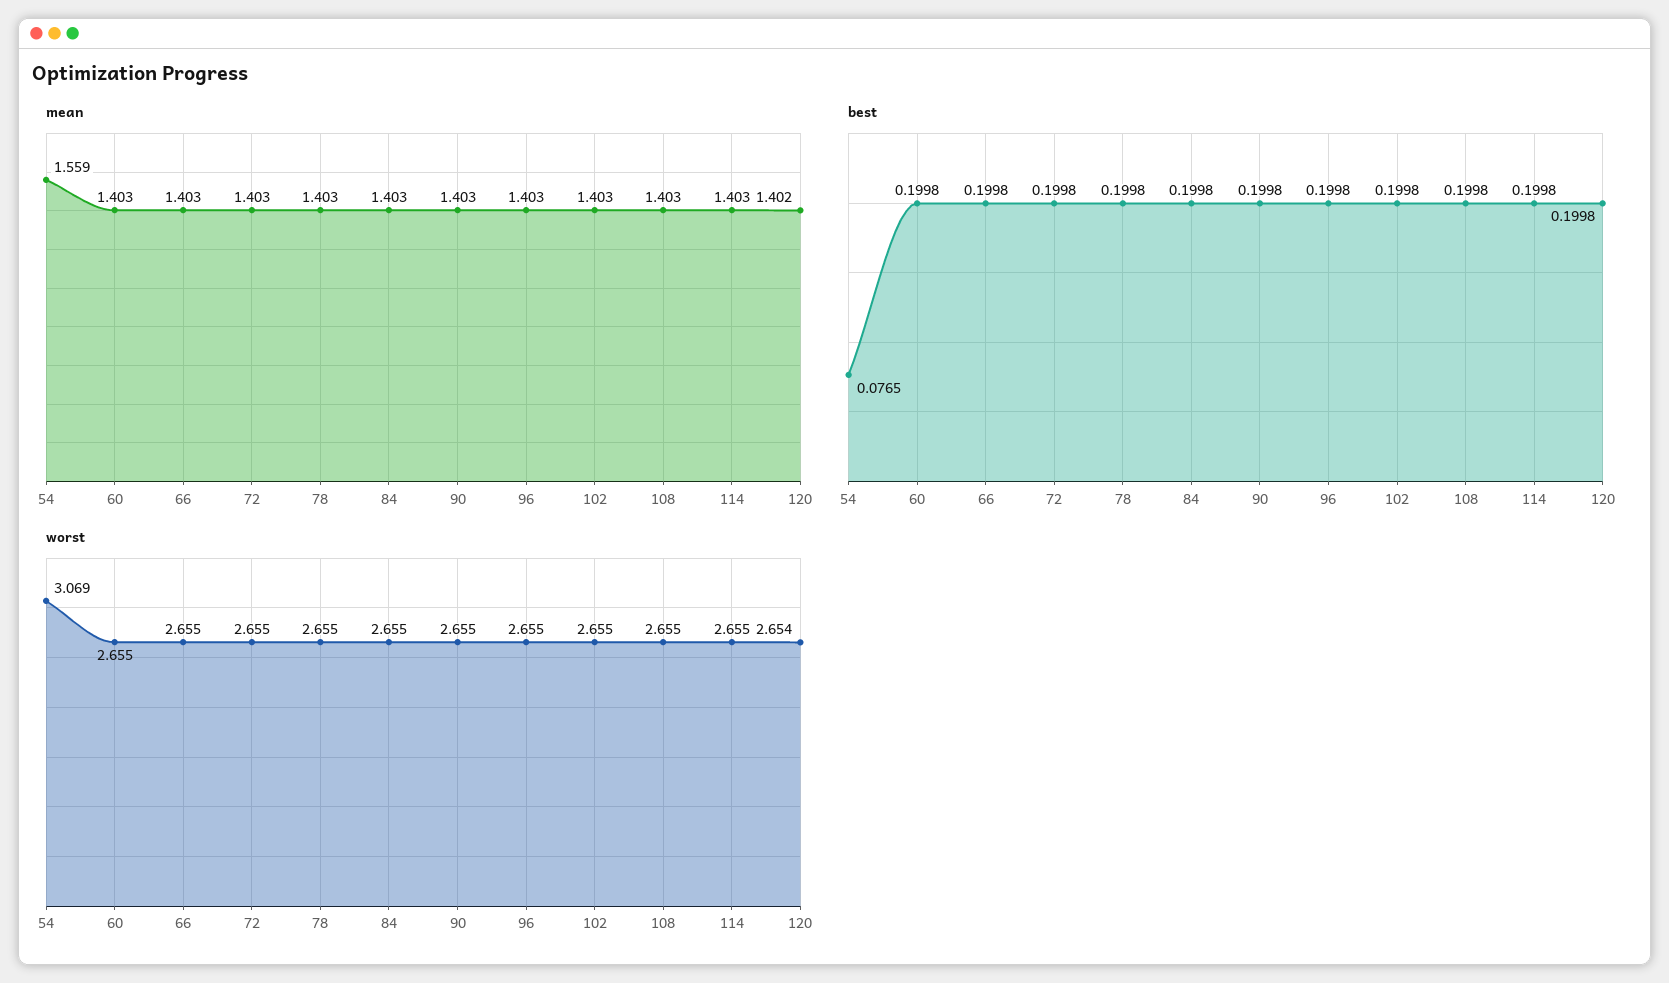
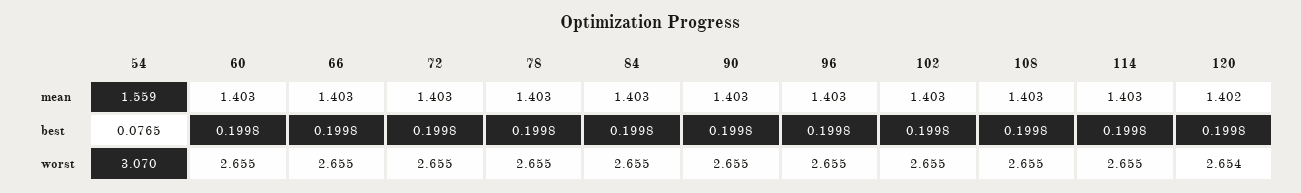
worst, 54: 3.069 -> 3.07

